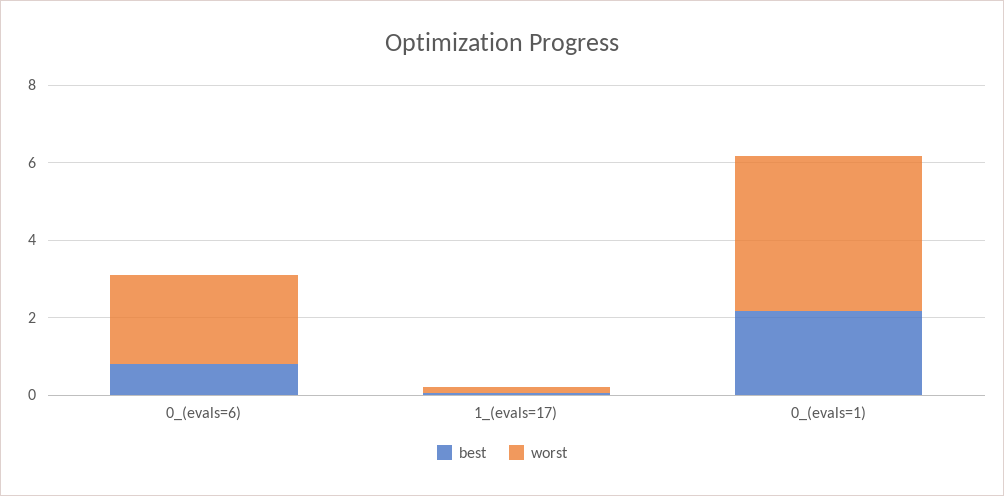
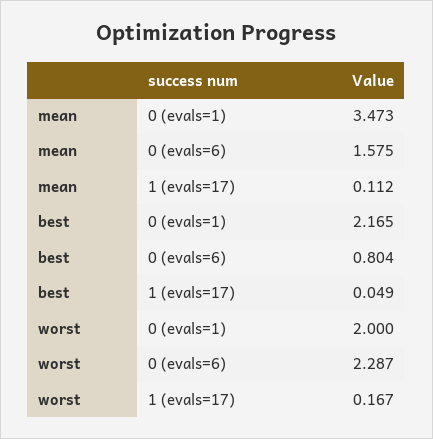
worst, 0_(evals=1): 4 -> 2
mean, 0_(evals=1): none -> 3.473
mean, 0_(evals=6): none -> 1.575
mean, 1_(evals=17): none -> 0.112

